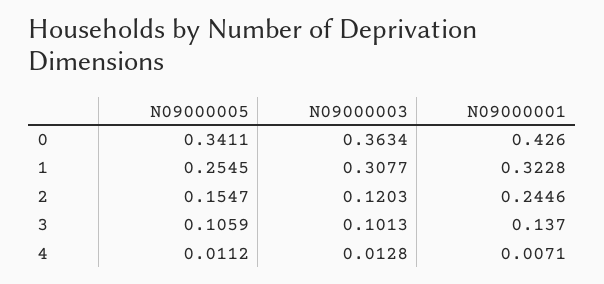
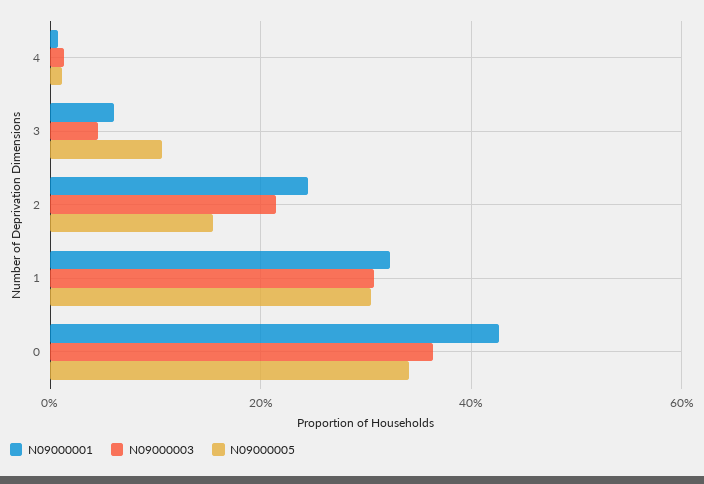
N09000005, 1: 0.2545 -> 0.3
N09000003, 2: 0.1203 -> 0.22
N09000003, 3: 0.1013 -> 0.04
N09000001, 3: 0.137 -> 0.06

